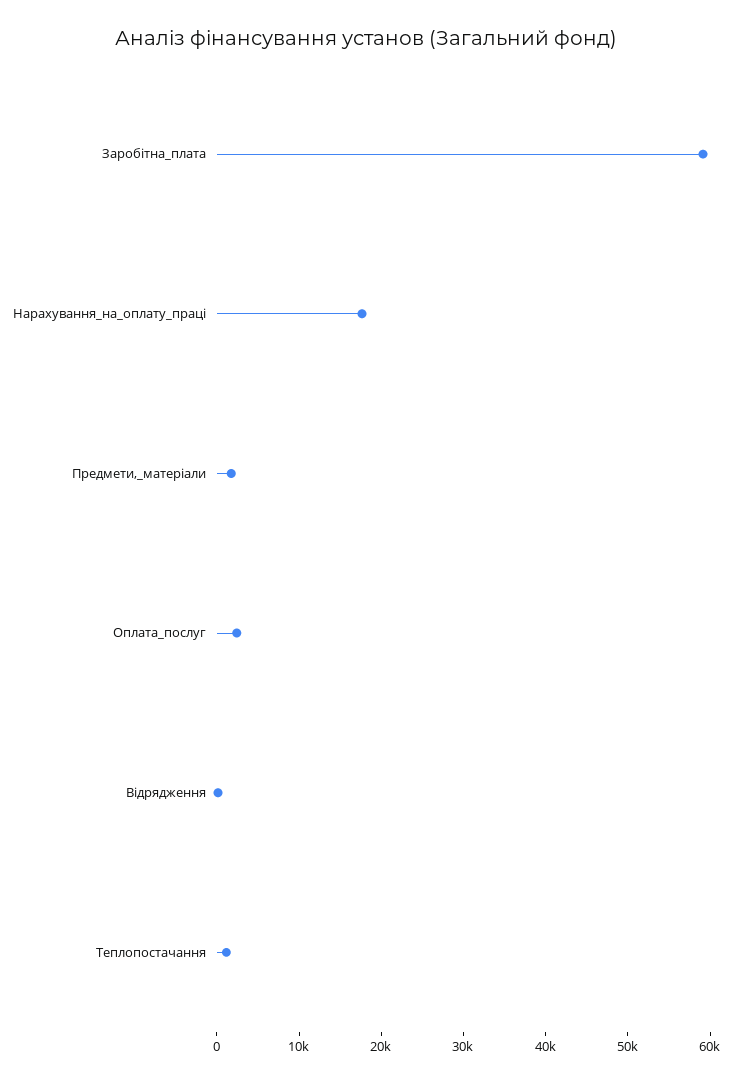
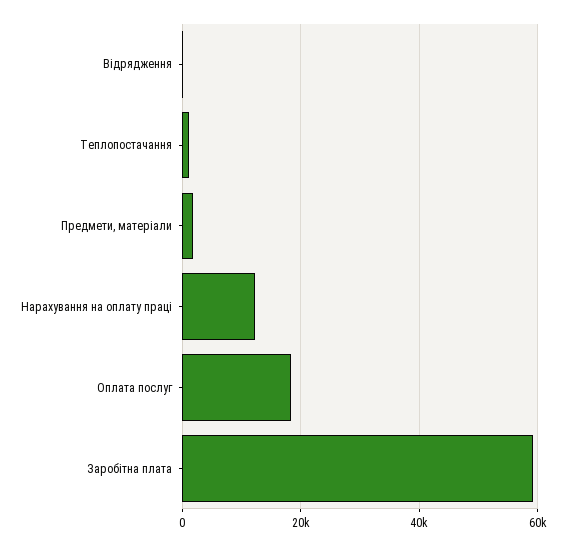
Нарахування_на_оплату_праці: 18000 -> 12000
Оплата_послуг: 2000 -> 18000

